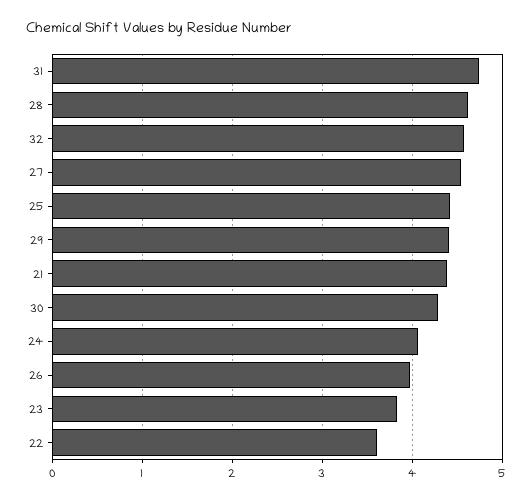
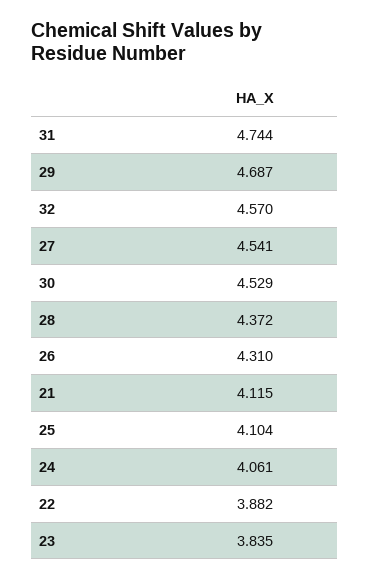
28: 4.6 -> 4.372
25: 4.4 -> 4.104
29: 4.4 -> 4.687
21: 4.4 -> 4.115
30: 4.3 -> 4.529
26: 4 -> 4.31
22: 3.6 -> 3.882

